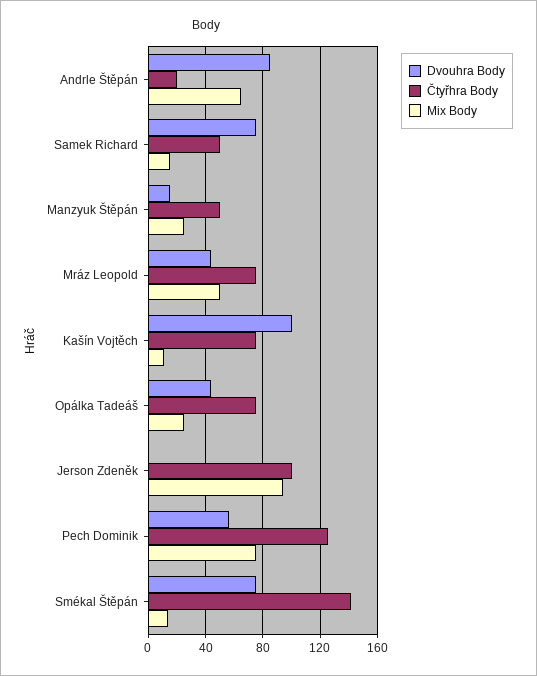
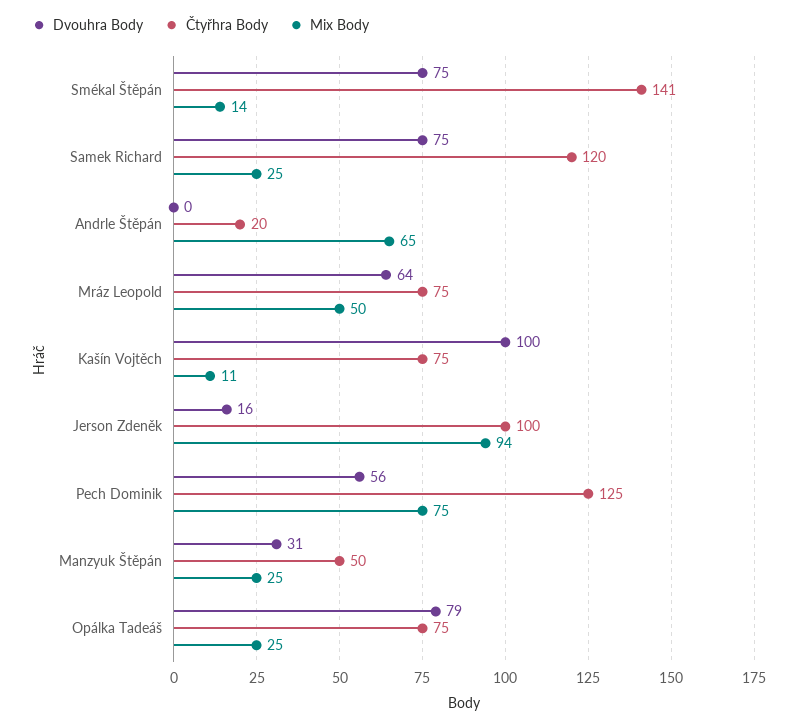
Dvouhra Body, Andrle Štěpán: 85 -> 0
Čtyřhra Body, Samek Richard: 50 -> 120
Mix Body, Samek Richard: 15 -> 25
Dvouhra Body, Manzyuk Štěpán: 15 -> 31
Dvouhra Body, Mráz Leopold: 45 -> 64
Dvouhra Body, Opálka Tadeáš: 45 -> 79
Dvouhra Body, Jerson Zdeněk: 0 -> 16

